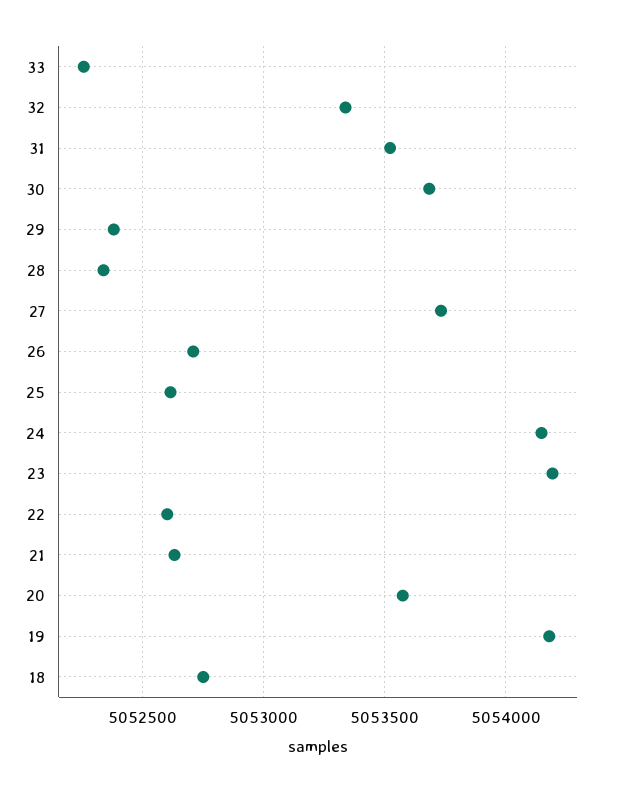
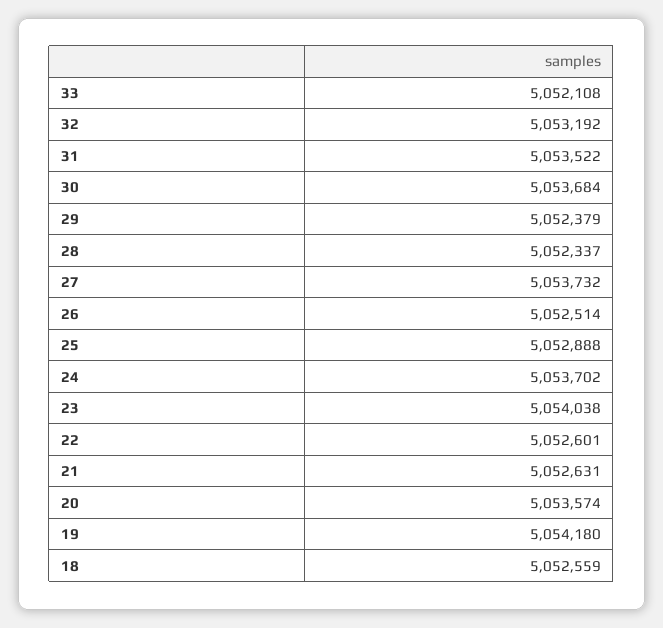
33: 5052250 -> 5052108
32: 5053350 -> 5053192
26: 5052700 -> 5052514
25: 5052600 -> 5052888
24: 5054150 -> 5053702
23: 5054200 -> 5054038
18: 5052750 -> 5052559

